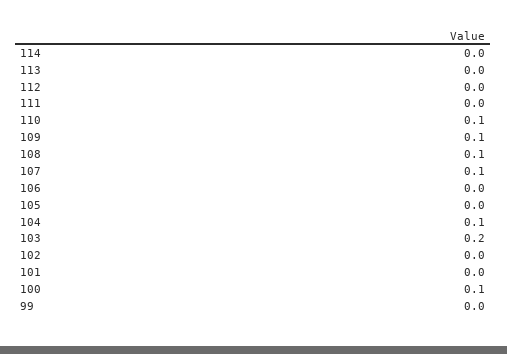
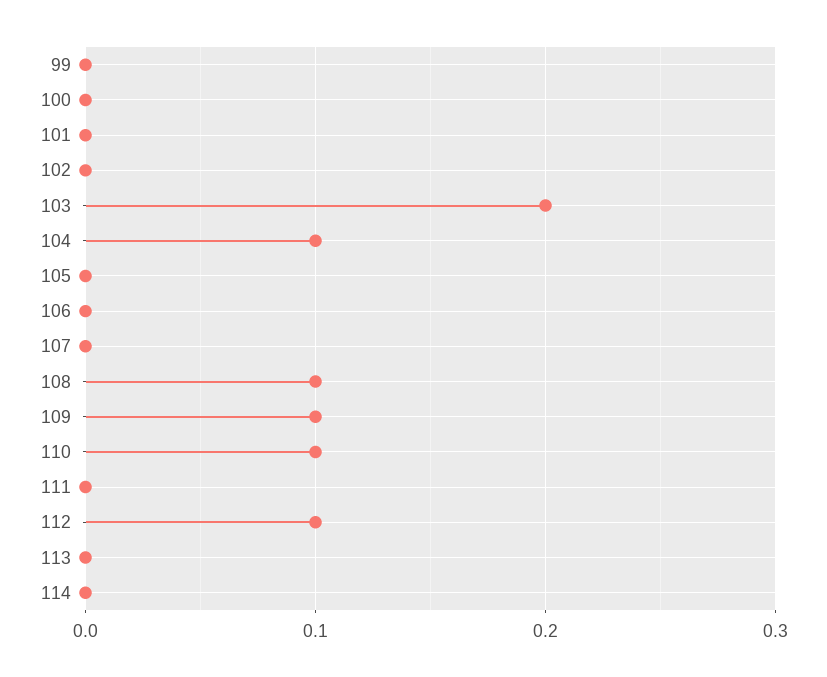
112: 0 -> 0.1
107: 0.1 -> 0
100: 0.1 -> 0

